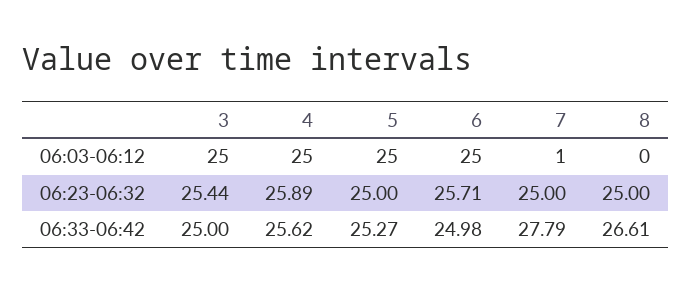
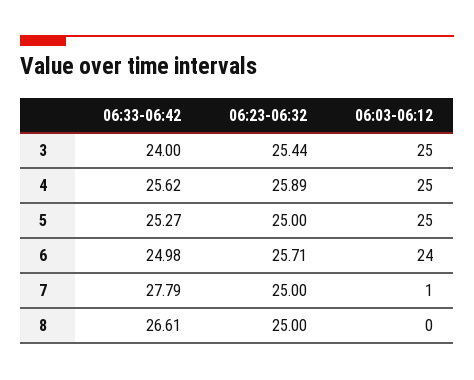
6, 06:03-06:12: 25 -> 24
3, 06:33-06:42: 25 -> 24

